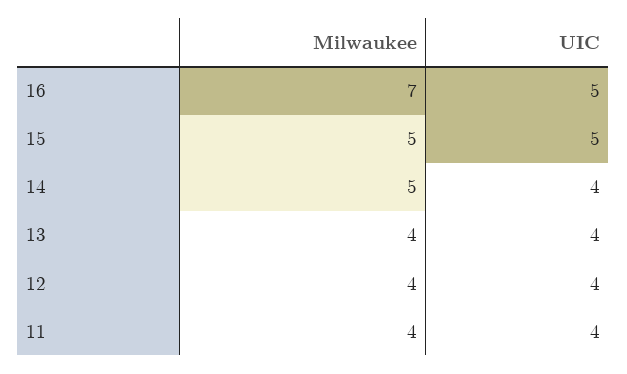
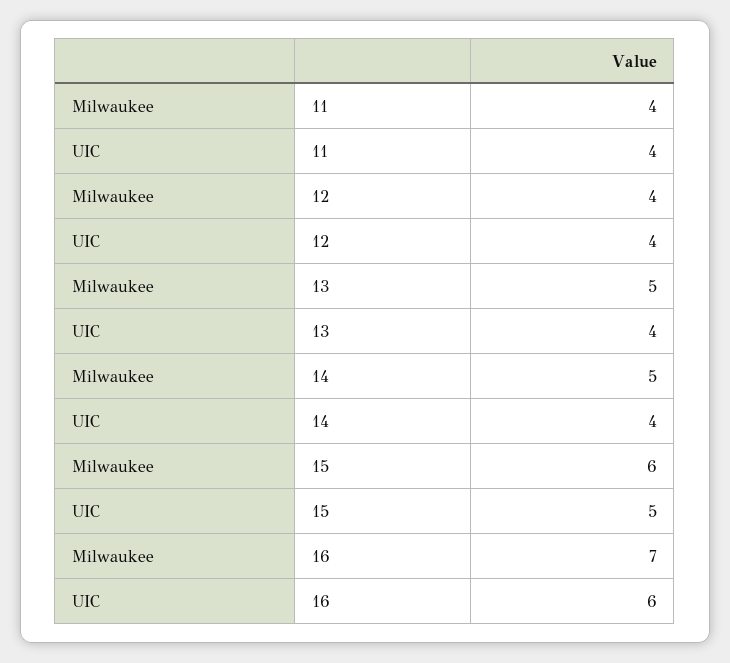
UIC, 16: 5 -> 6
Milwaukee, 15: 5 -> 6
Milwaukee, 13: 4 -> 5

